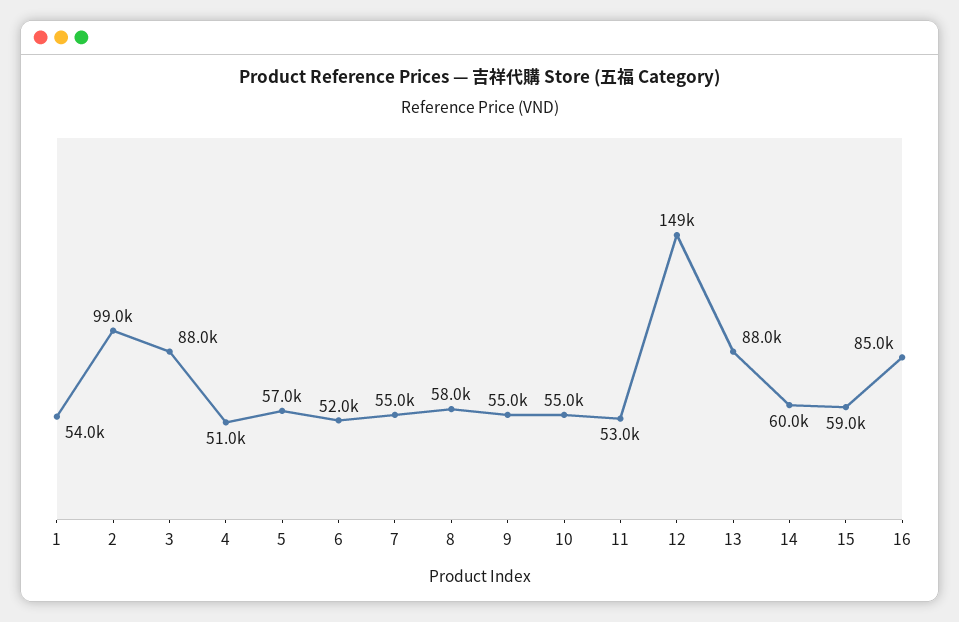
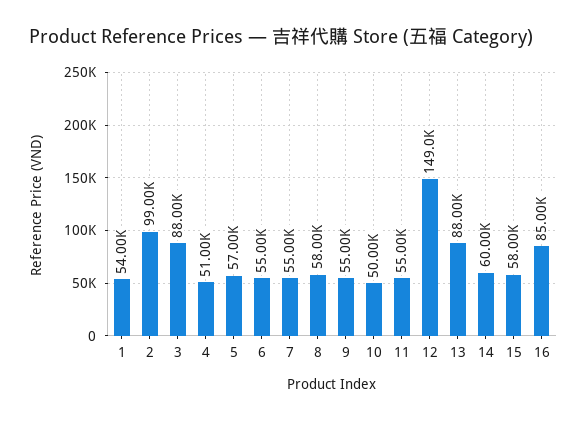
6: 52000 -> 55000
10: 55000 -> 50000
11: 53000 -> 55000
15: 59000 -> 58000

